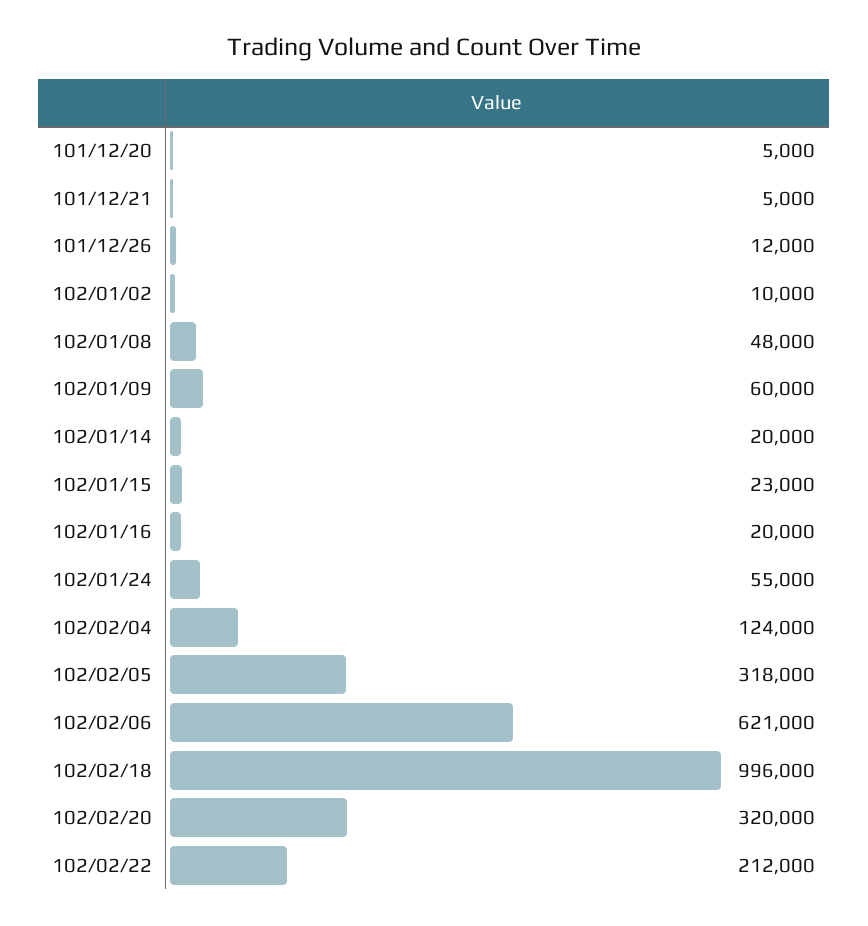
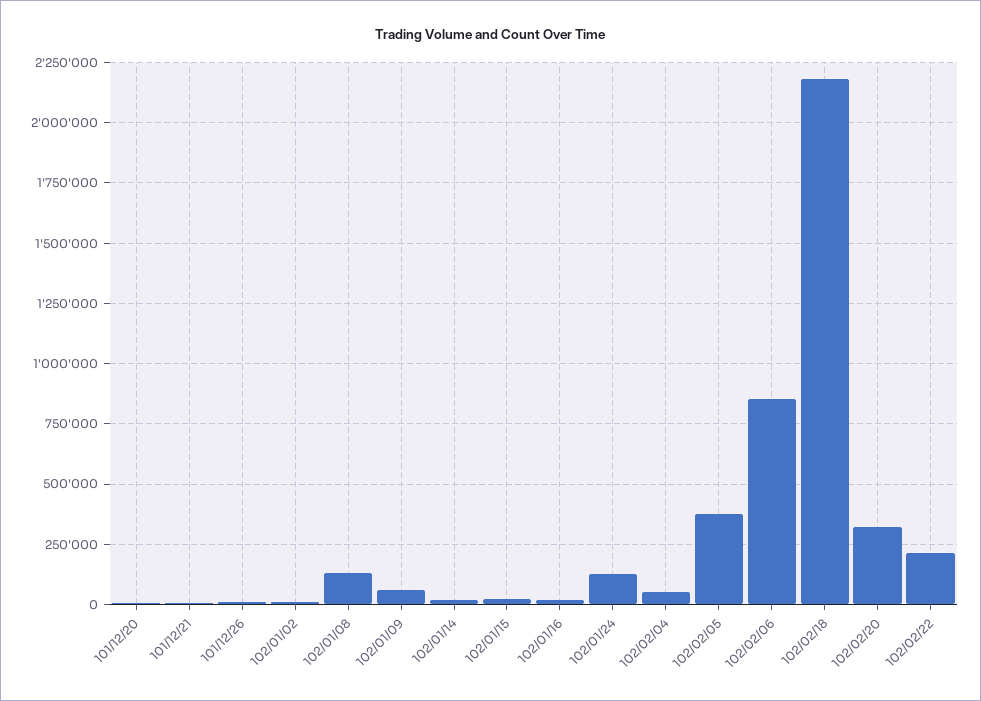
102/01/08: 48000 -> 125000
102/01/24: 55000 -> 125000
102/02/04: 124000 -> 50000
102/02/05: 318000 -> 375000
102/02/06: 621000 -> 850000
102/02/18: 996000 -> 2175000

